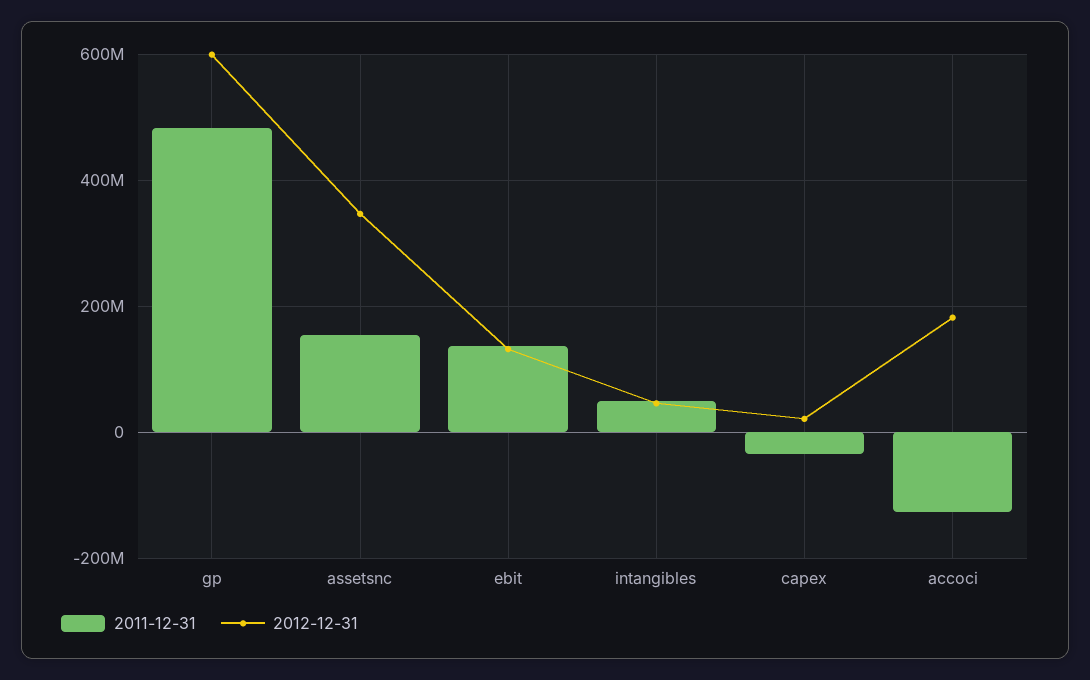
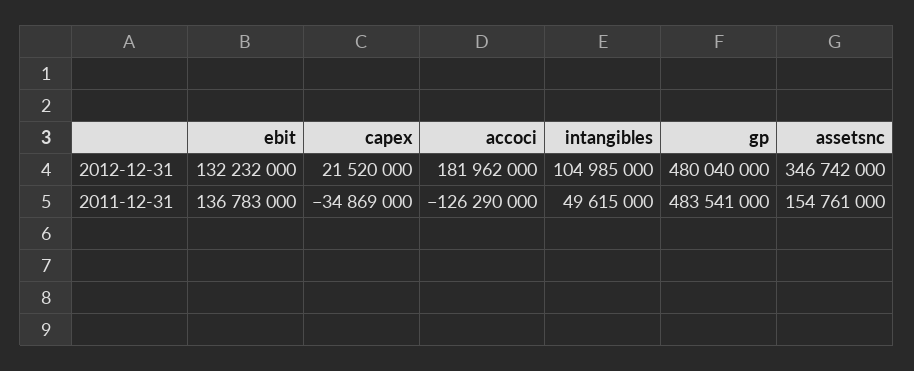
2012-12-31, gp: 600000000 -> 480040000
2012-12-31, intangibles: 40000000 -> 104985000

